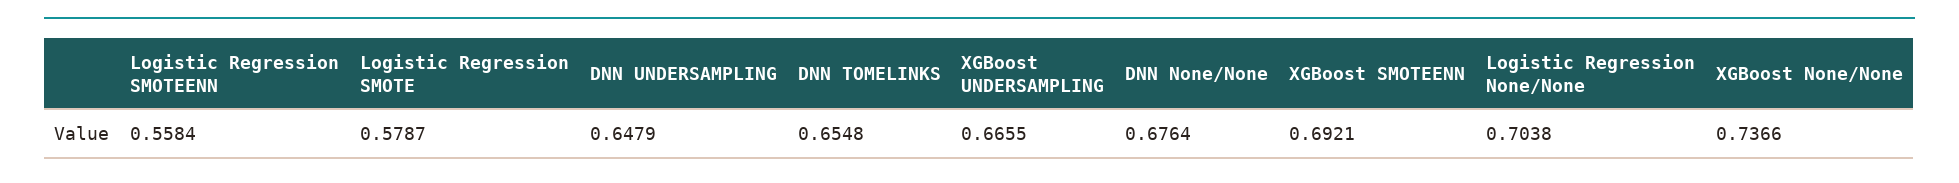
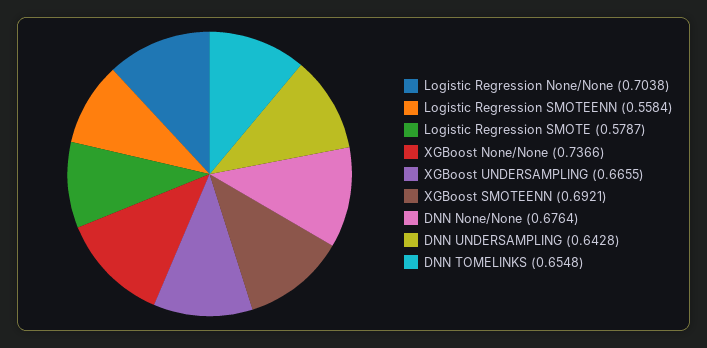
DNN UNDERSAMPLING: 0.6479 -> 0.6428

